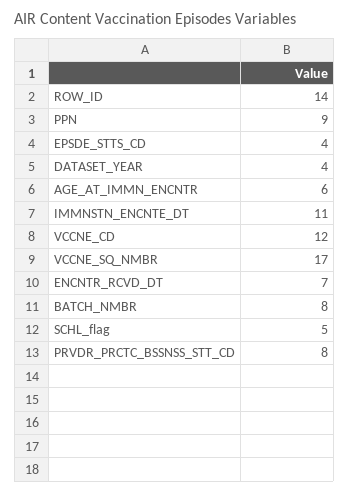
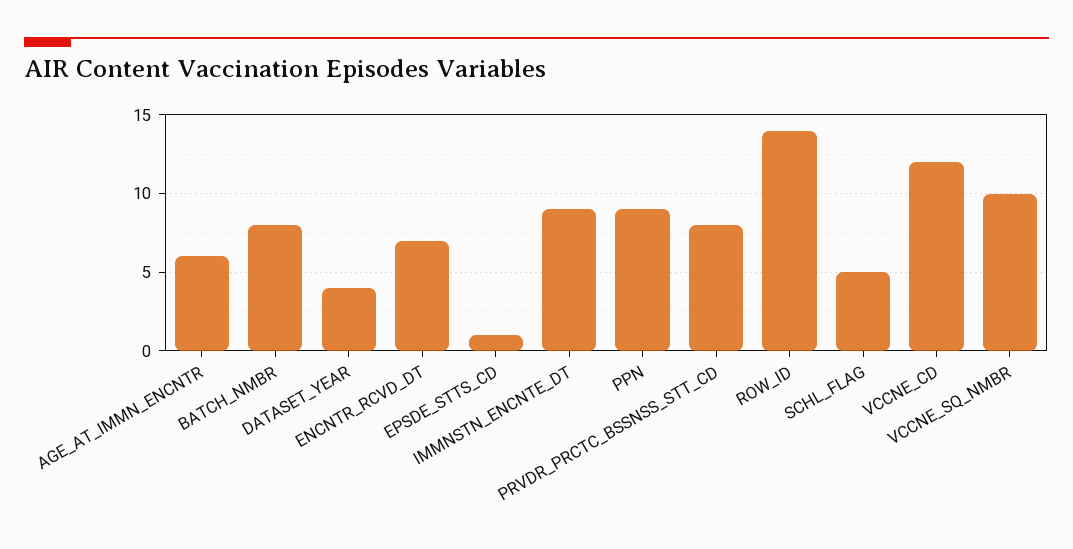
EPSDE_STTS_CD: 4 -> 1
IMMNSTN_ENCNTE_DT: 11 -> 9
VCCNE_SQ_NMBR: 17 -> 10

